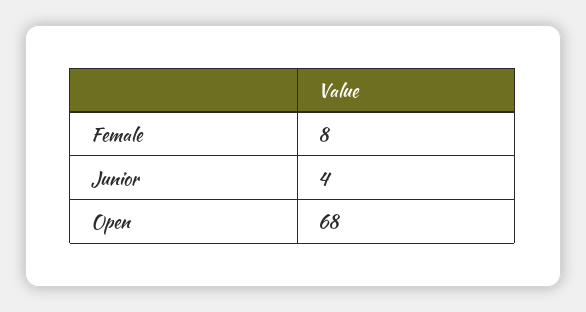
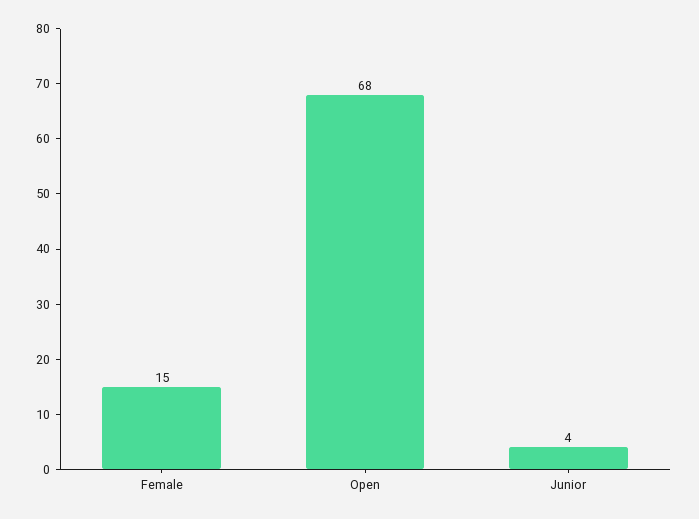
Female: 8 -> 15

